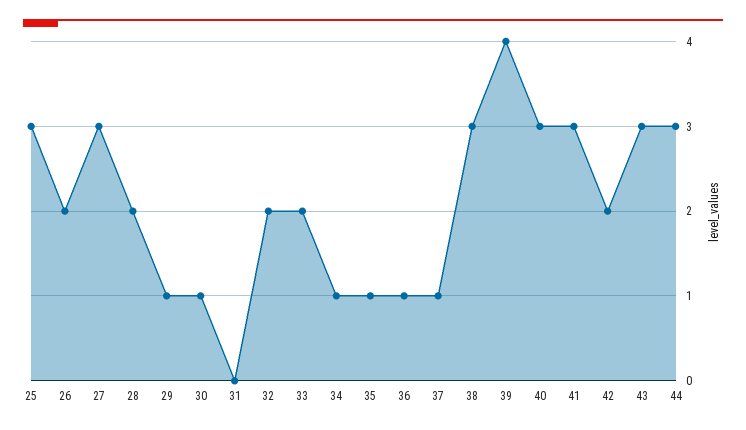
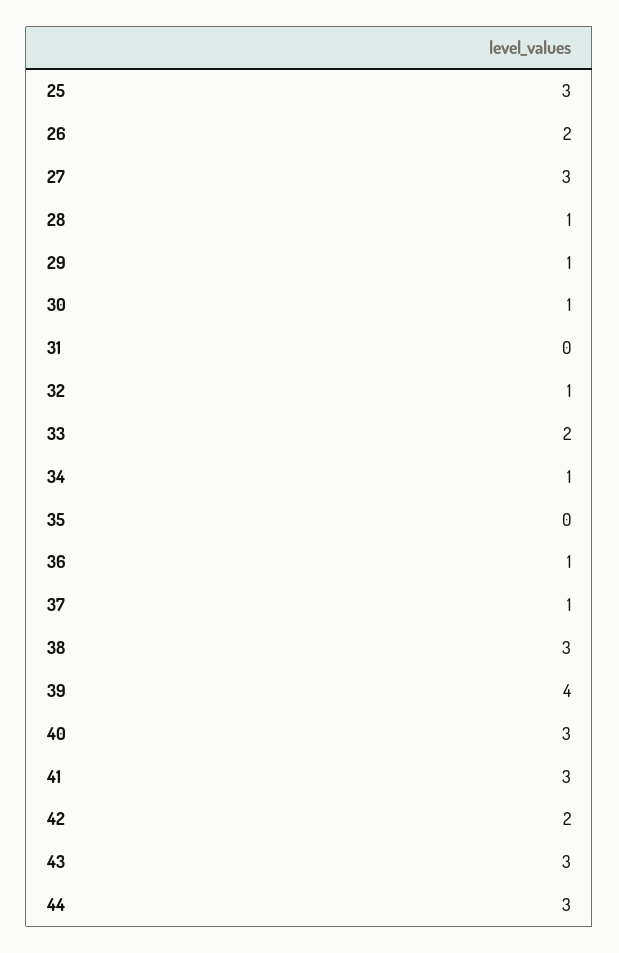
28: 2 -> 1
32: 2 -> 1
35: 1 -> 0

